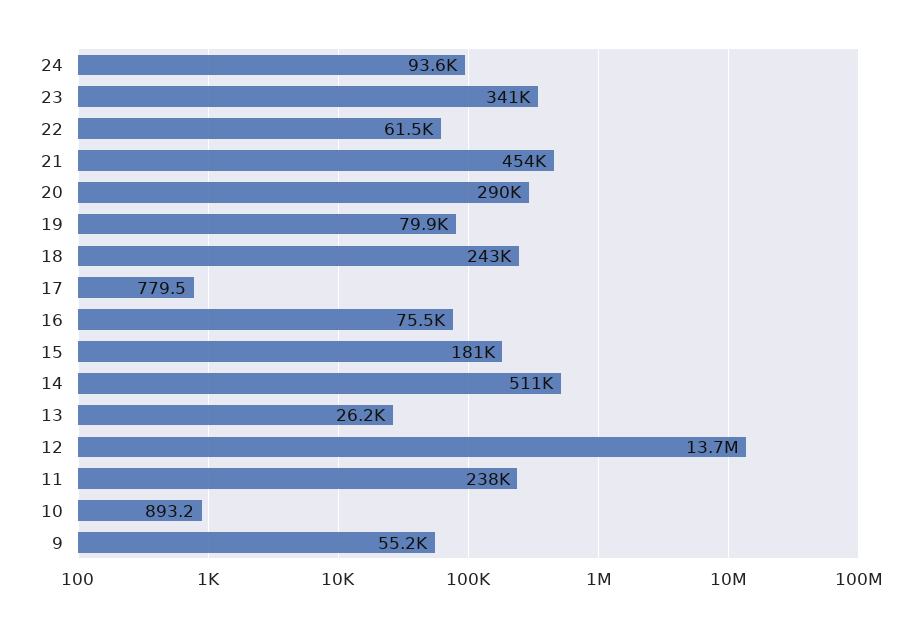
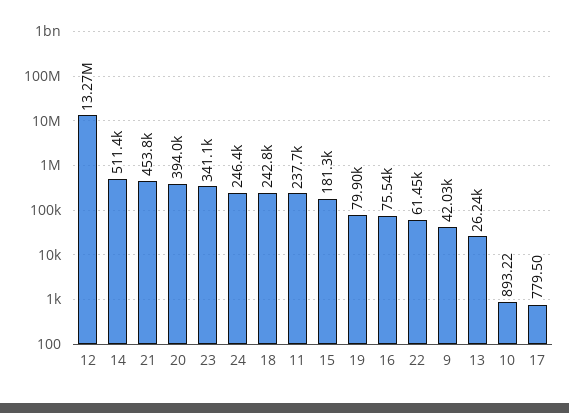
24: 93600 -> 246400
20: 290000 -> 394000
12: 13700000 -> 13270000
9: 55200 -> 42030

